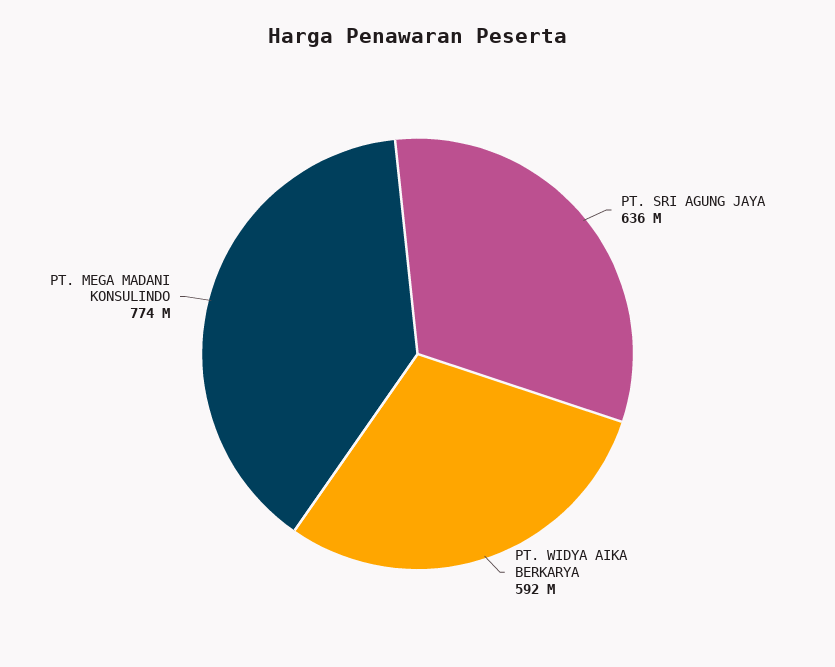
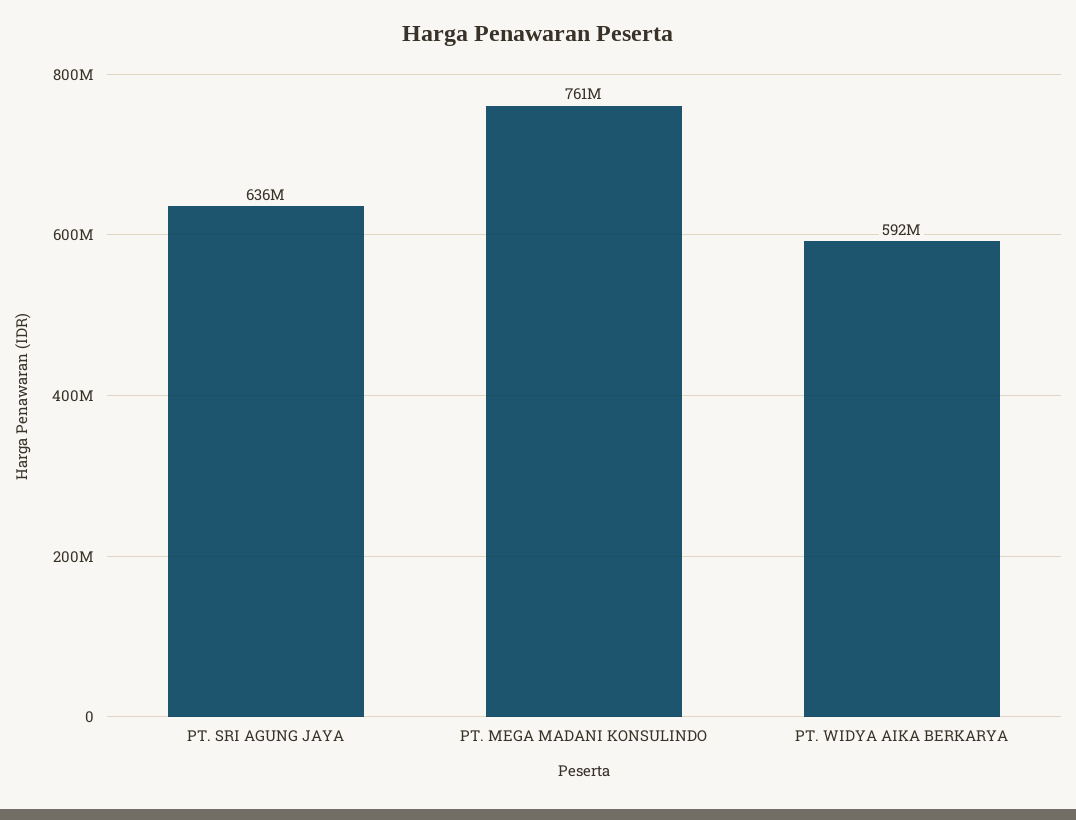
PT. MEGA MADANI KONSULINDO: 774000000 -> 761000000

